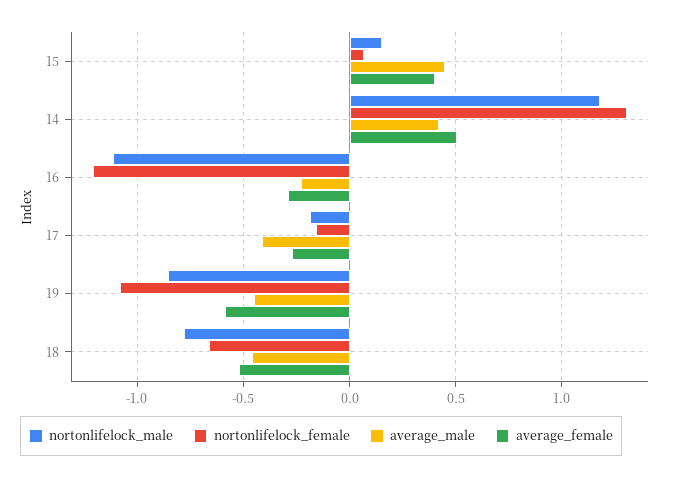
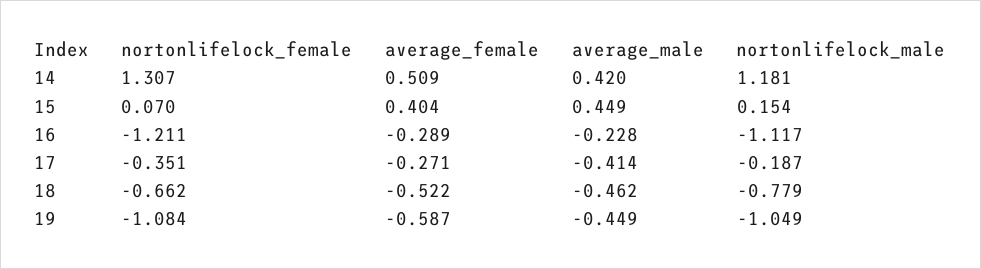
nortonlifelock_female, 17: -0.15 -> -0.351
nortonlifelock_male, 19: -0.85 -> -1.049

